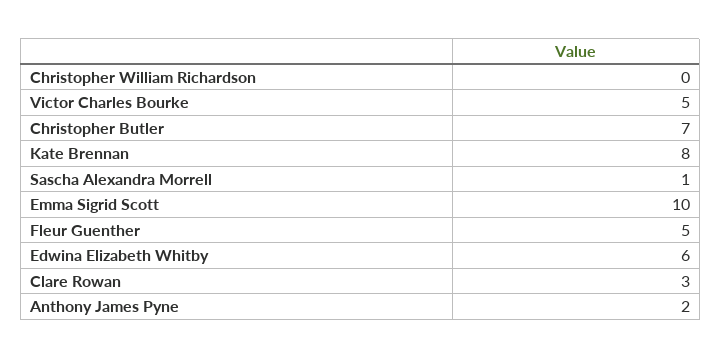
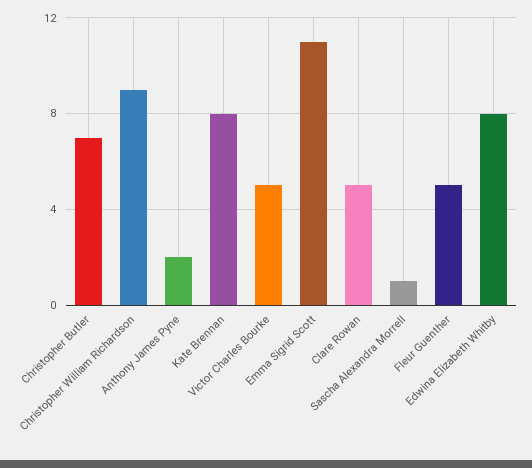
Christopher William Richardson: 0 -> 9
Emma Sigrid Scott: 10 -> 11
Edwina Elizabeth Whitby: 6 -> 8
Clare Rowan: 3 -> 5

